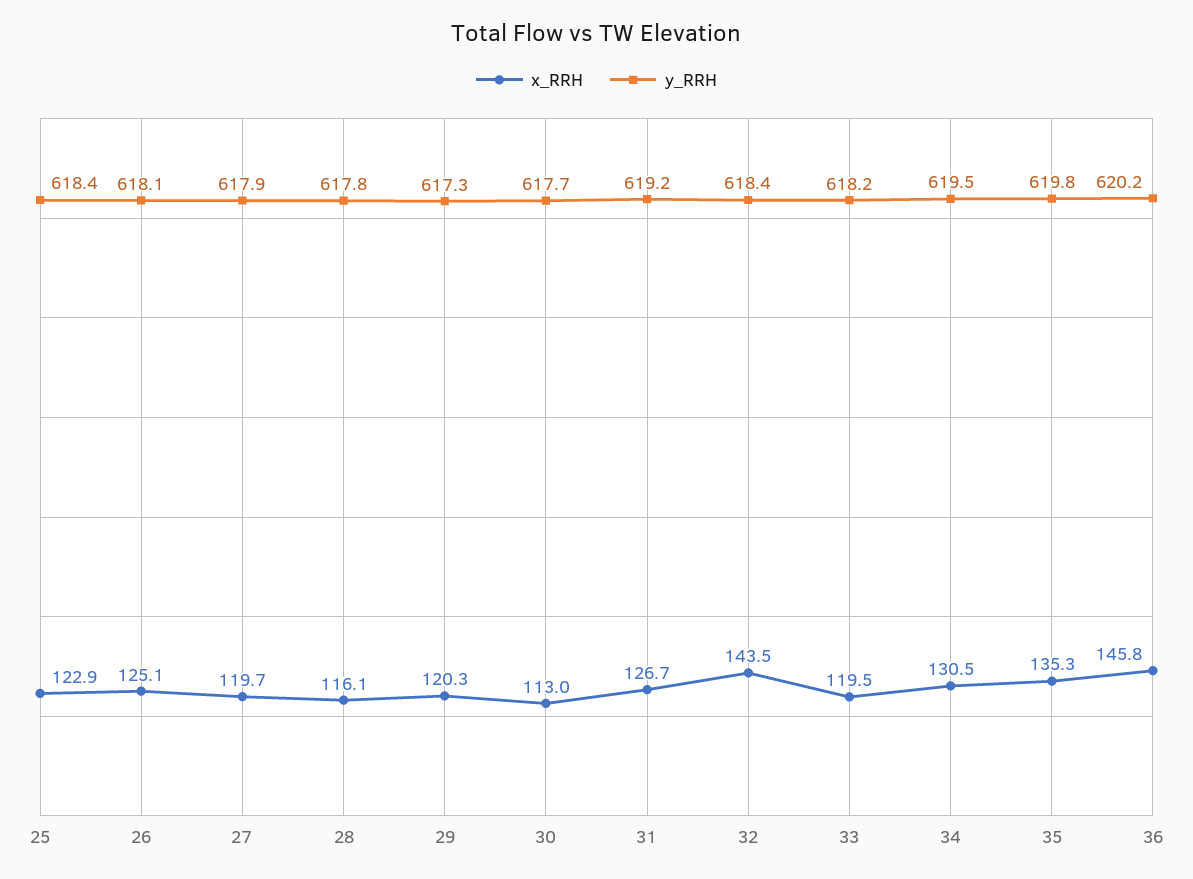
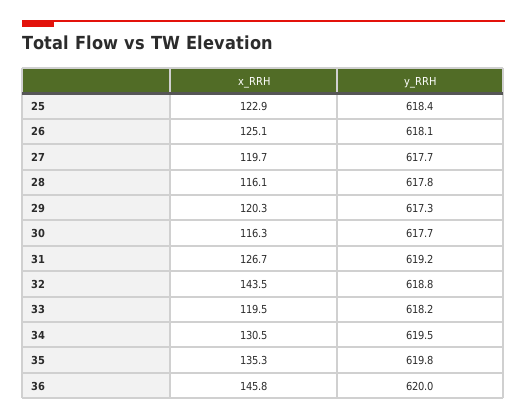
y_RRH, 27: 617.9 -> 617.7
x_RRH, 30: 113 -> 116.3
y_RRH, 32: 618.4 -> 618.8
y_RRH, 36: 620.2 -> 620

